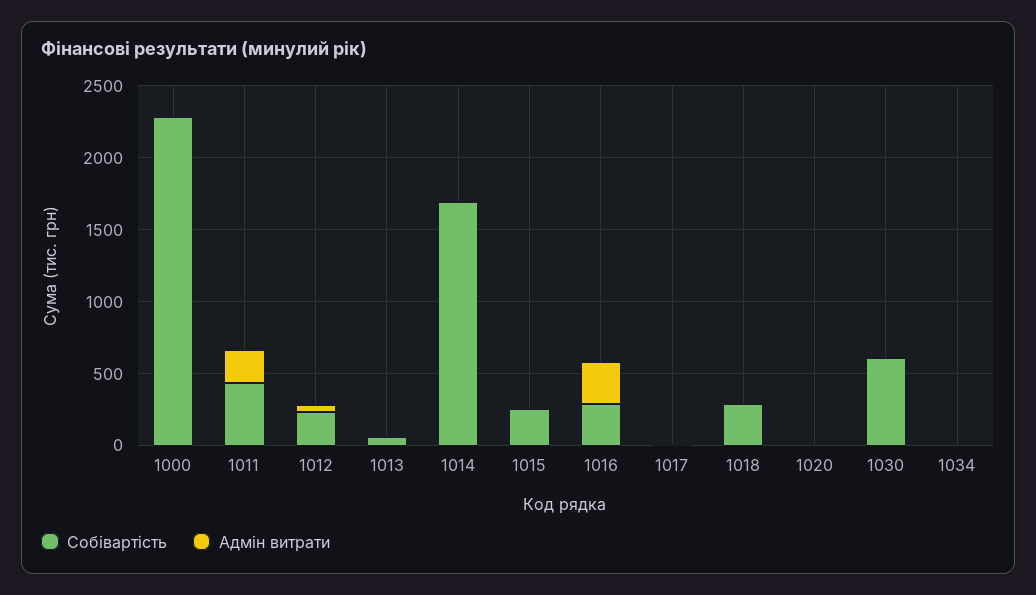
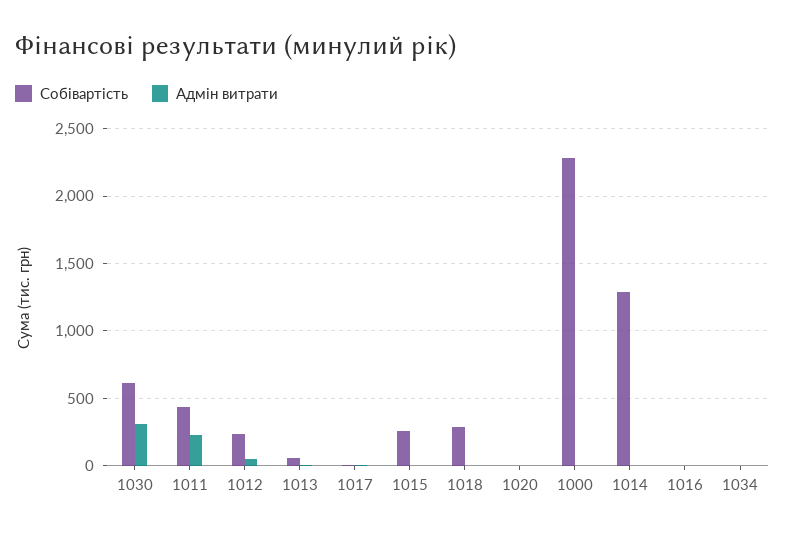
Собівартість, 1014: 1700 -> 1300
Собівартість, 1016: 300 -> 0
Адмін витрати, 1016: 300 -> 0
Адмін витрати, 1030: 0 -> 300

